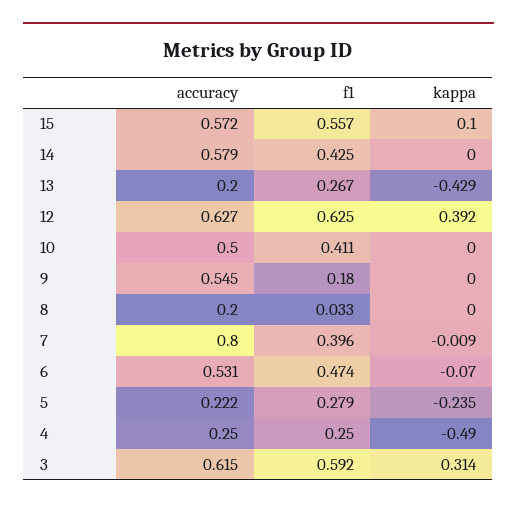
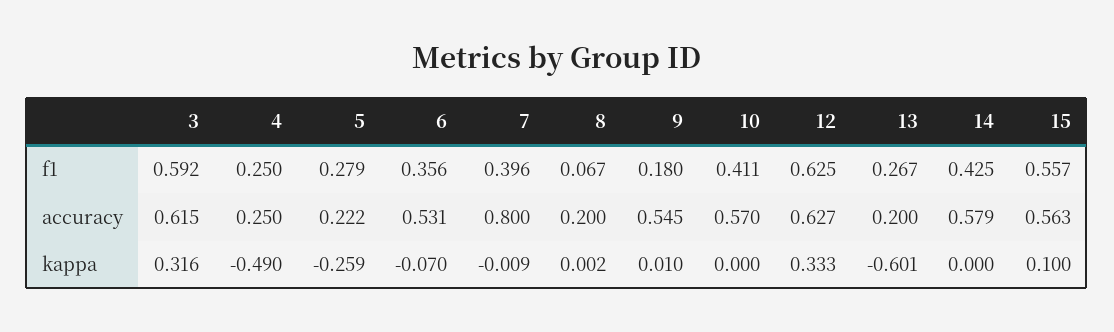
accuracy, 15: 0.572 -> 0.563
kappa, 13: -0.429 -> -0.601
kappa, 12: 0.392 -> 0.333
accuracy, 10: 0.5 -> 0.57
kappa, 9: 0 -> 0.01
f1, 8: 0.033 -> 0.067
kappa, 8: 0 -> 0.002
f1, 6: 0.474 -> 0.356
kappa, 5: -0.235 -> -0.259
kappa, 3: 0.314 -> 0.316

